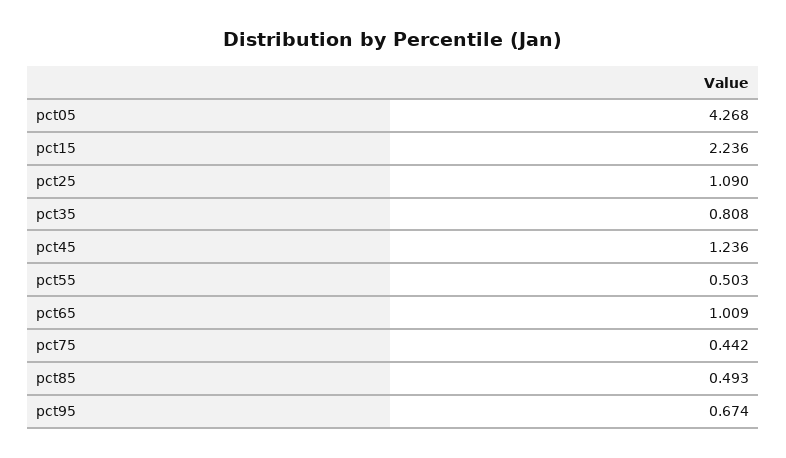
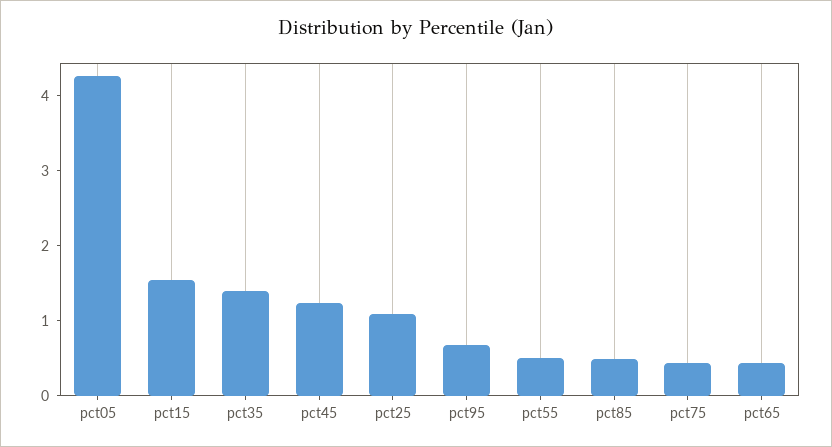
pct15: 2.236 -> 1.6
pct35: 0.808 -> 1.4
pct65: 1.009 -> 0.4

